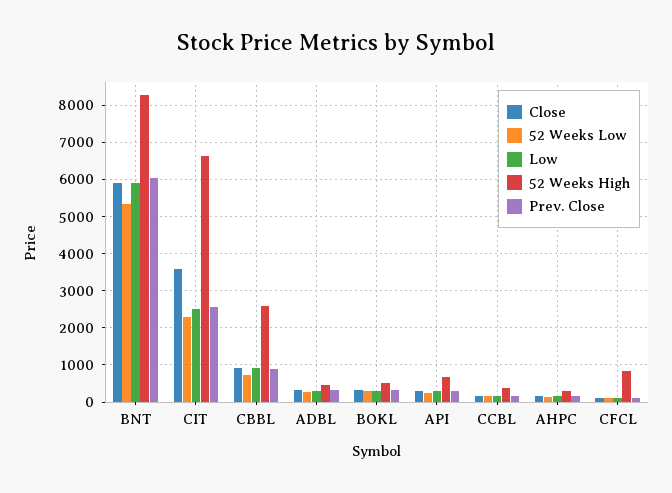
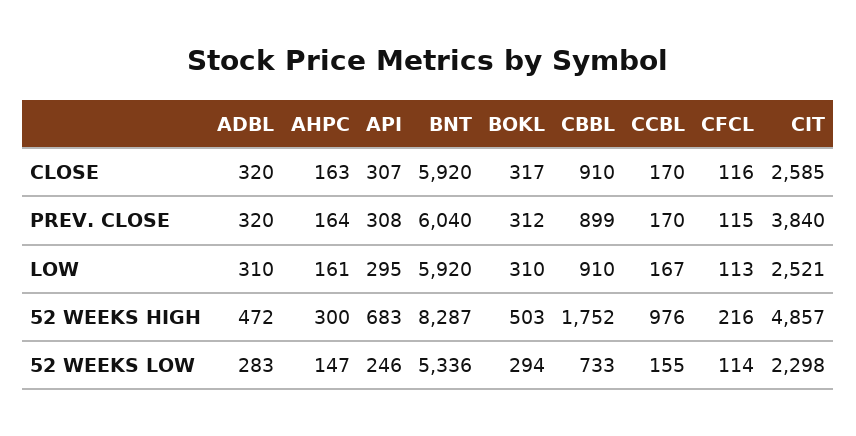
Close, CIT: 3600 -> 2585
52 Weeks High, CIT: 6600 -> 4857
Prev. Close, CIT: 2600 -> 3840
52 Weeks High, CBBL: 2600 -> 1752
52 Weeks High, CCBL: 400 -> 976
52 Weeks High, CFCL: 800 -> 216

